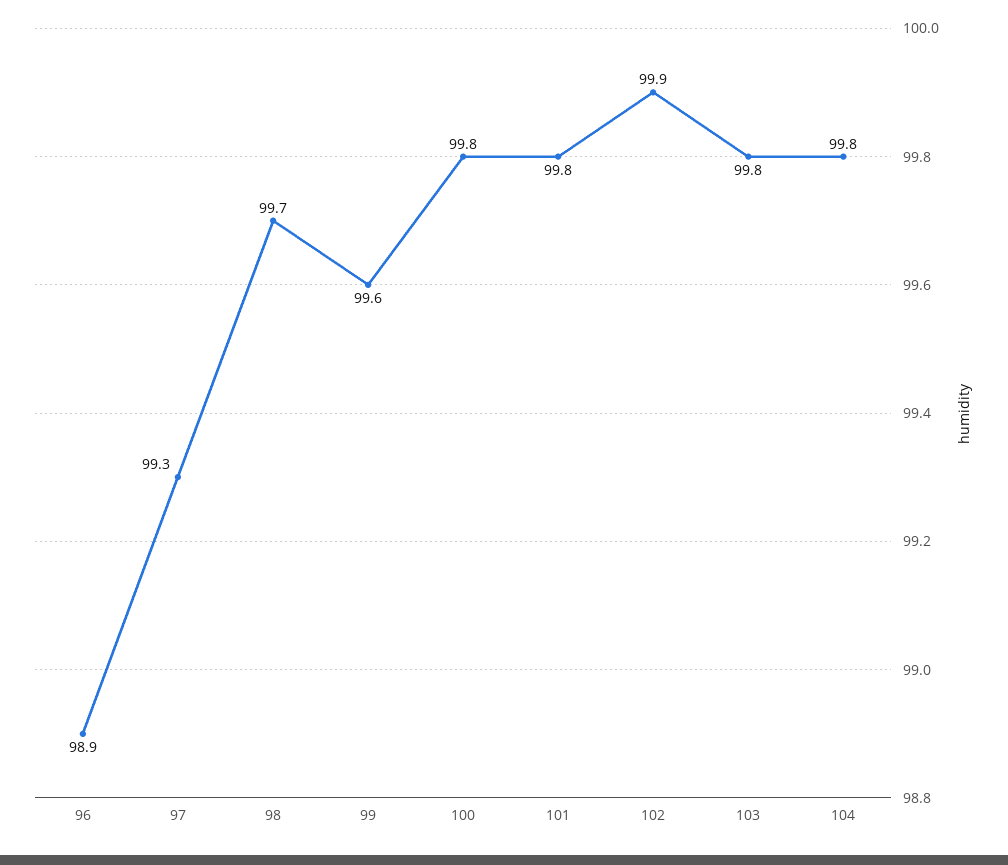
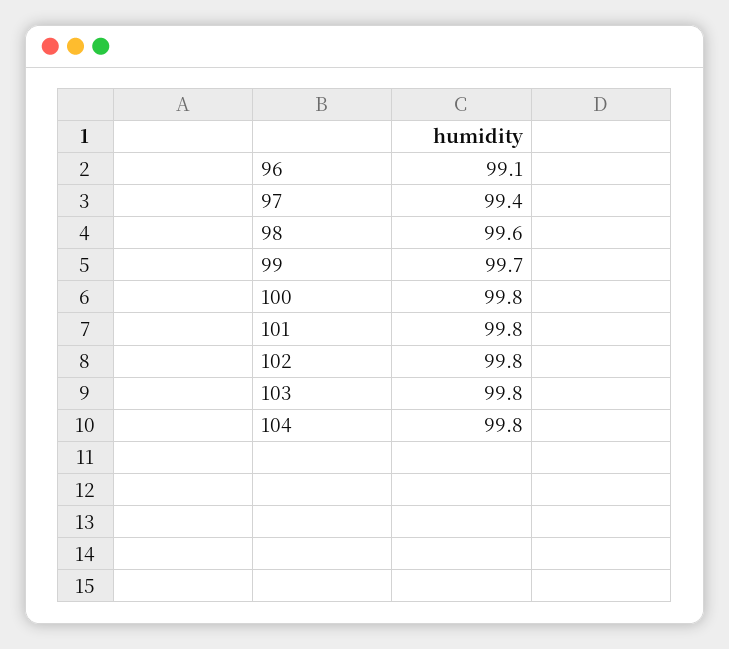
96: 98.9 -> 99.1
97: 99.3 -> 99.4
98: 99.7 -> 99.6
99: 99.6 -> 99.7
102: 99.9 -> 99.8

